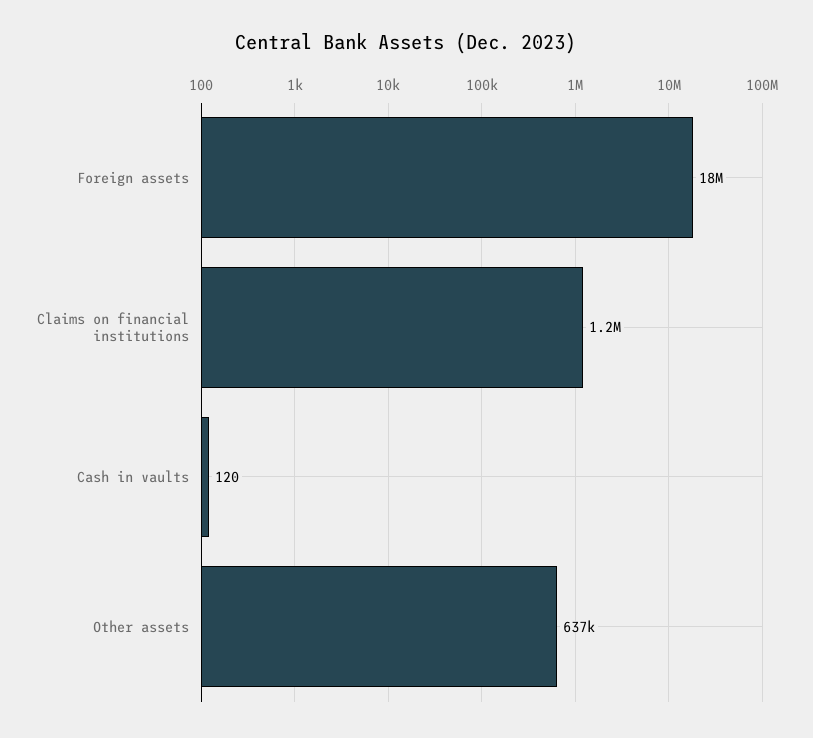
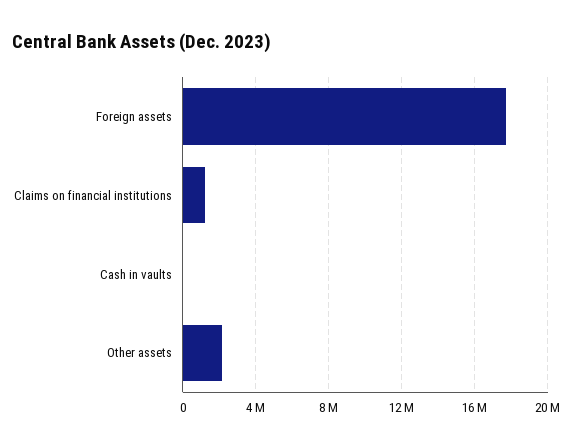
Other assets: 637000 -> 2000000

